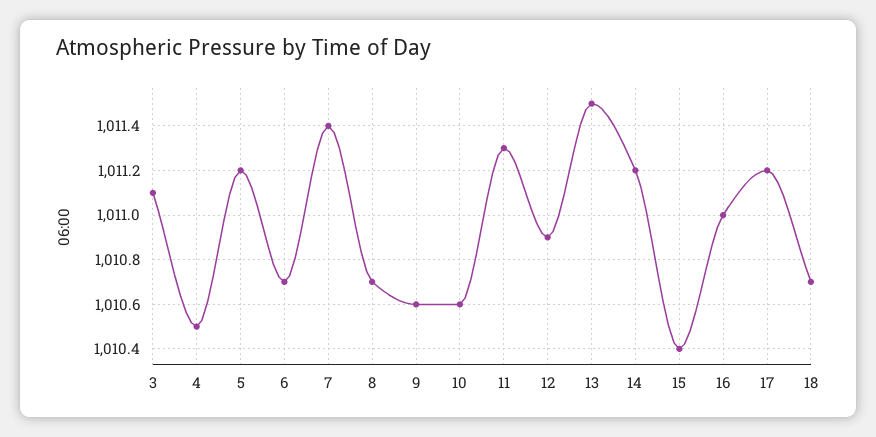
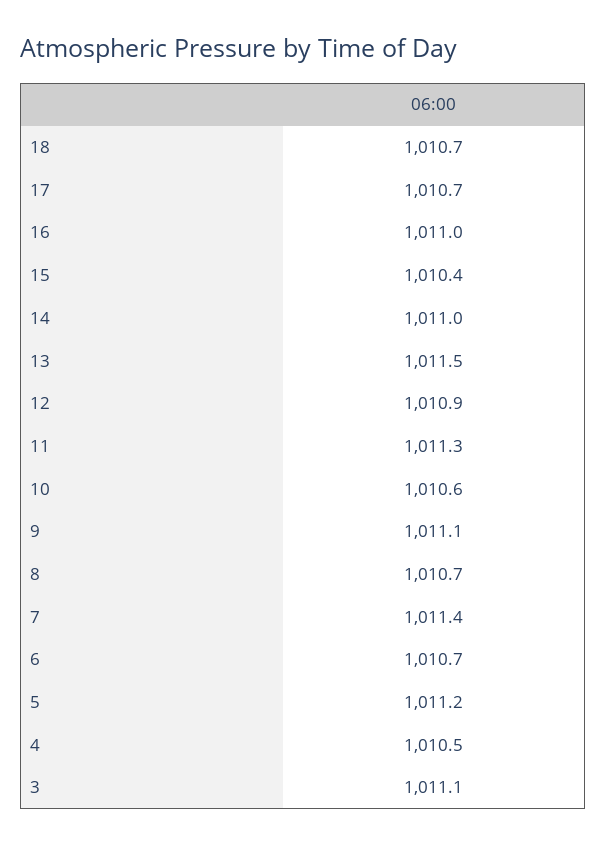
9: 1010.6 -> 1011.1
14: 1011.2 -> 1011
17: 1011.2 -> 1010.7

